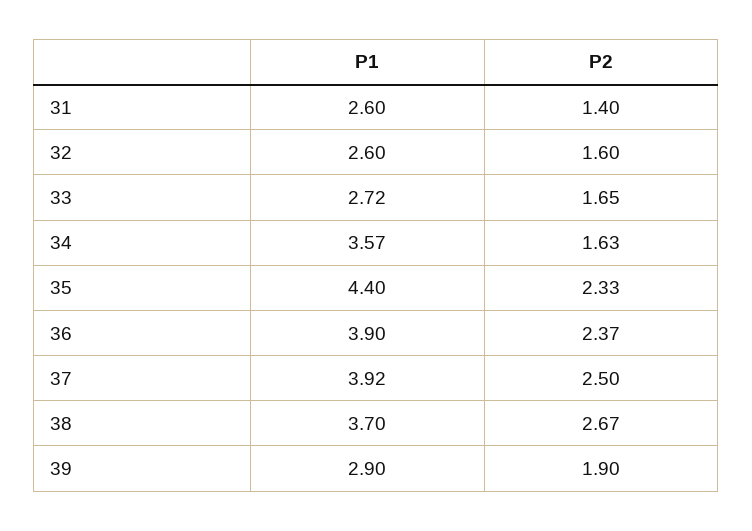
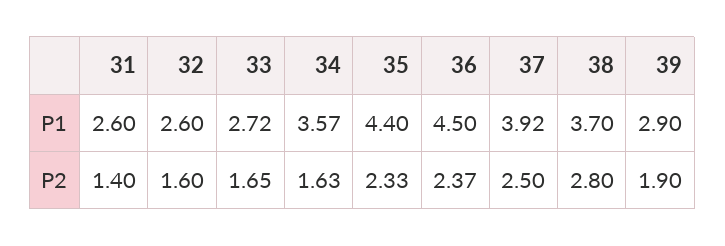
P1, 36: 3.9 -> 4.5
P2, 38: 2.67 -> 2.8

